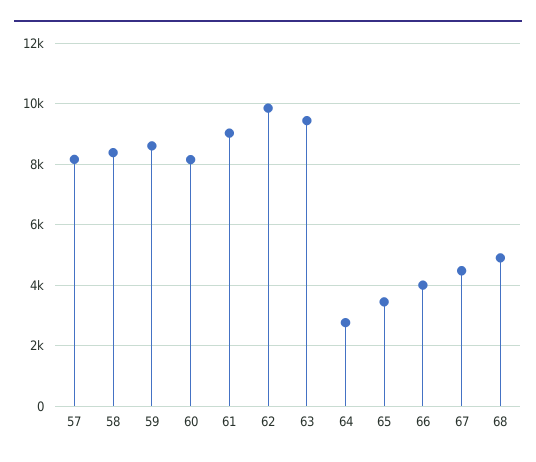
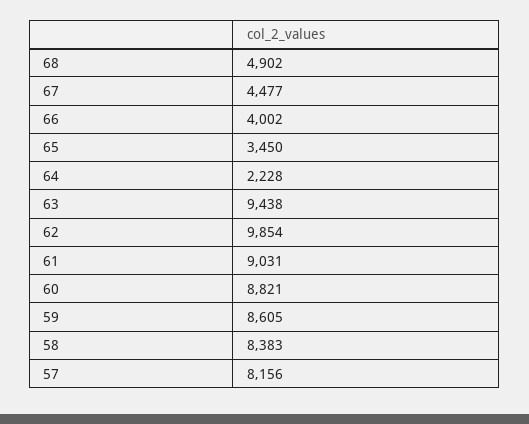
60: 8200 -> 8821
64: 2800 -> 2228

